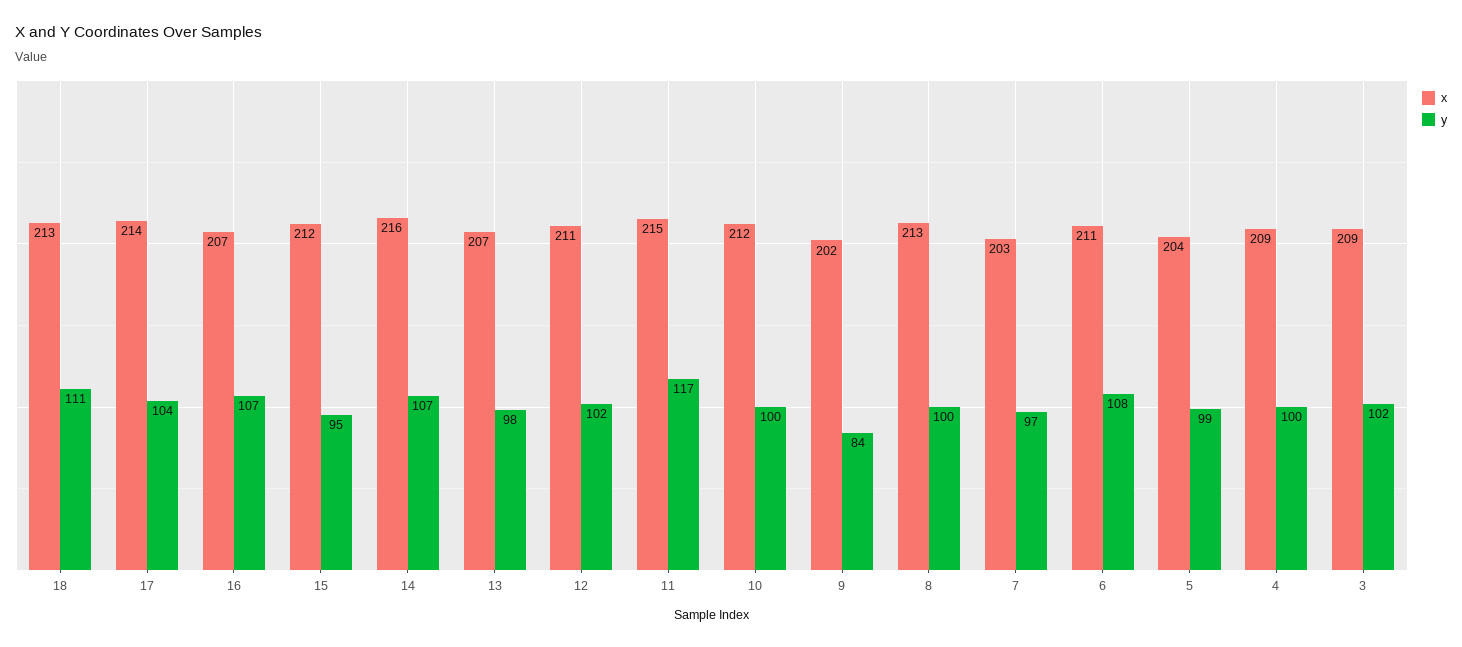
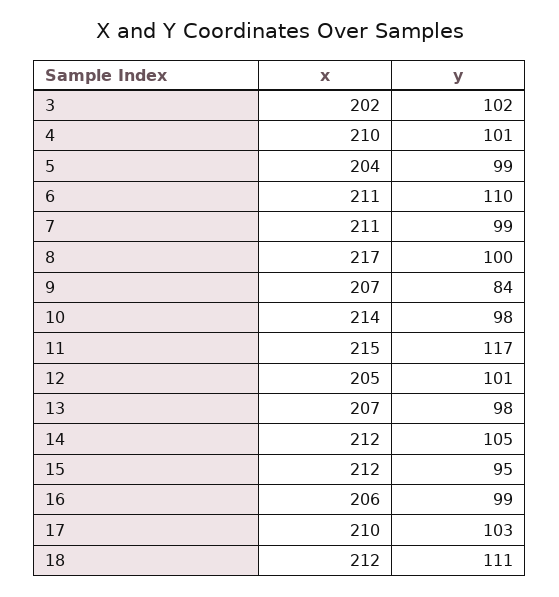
x, 18: 213 -> 212
x, 17: 214 -> 210
y, 17: 104 -> 103
x, 16: 207 -> 206
y, 16: 107 -> 99
x, 14: 216 -> 212
y, 14: 107 -> 105
x, 12: 211 -> 205
y, 12: 102 -> 101
x, 10: 212 -> 214
y, 10: 100 -> 98
x, 9: 202 -> 207
x, 8: 213 -> 217
x, 7: 203 -> 211
y, 7: 97 -> 99
y, 6: 108 -> 110
x, 4: 209 -> 210
y, 4: 100 -> 101
x, 3: 209 -> 202

